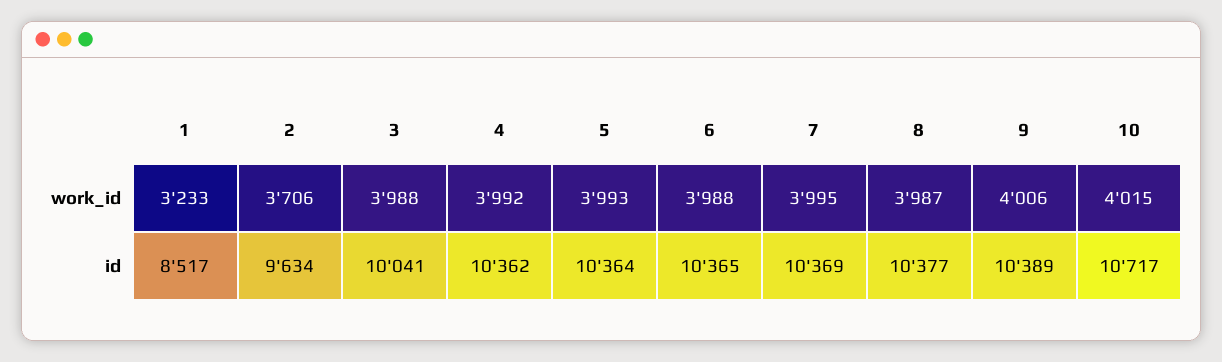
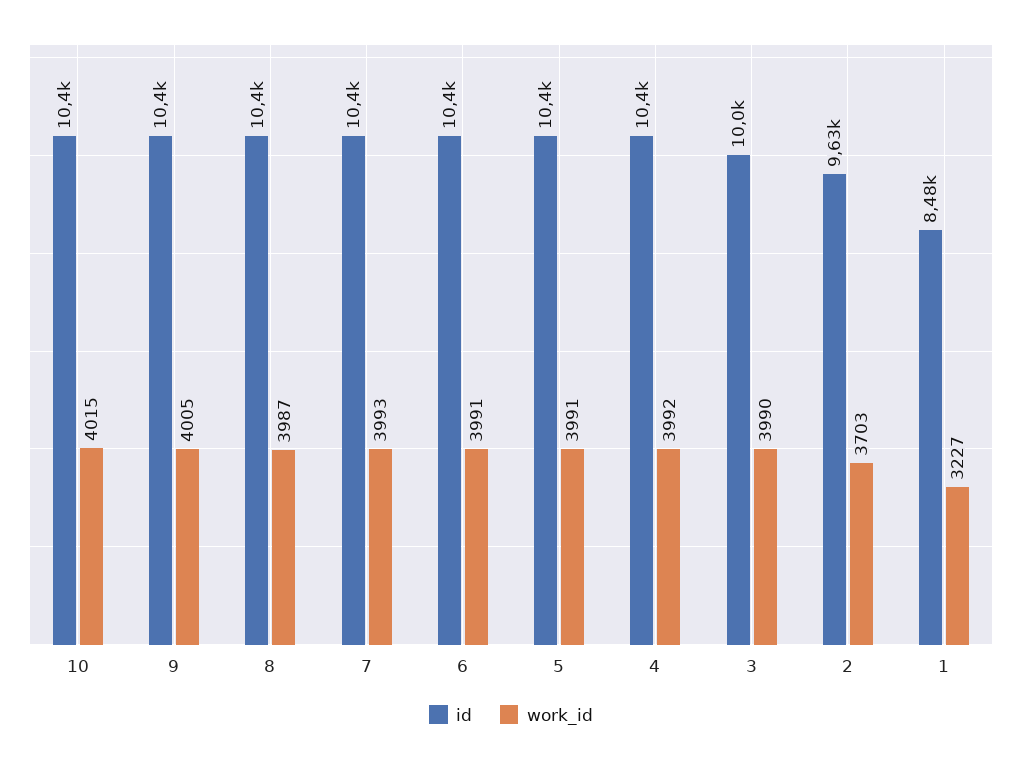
work_id, 1: 3233 -> 3227
work_id, 2: 3706 -> 3703
work_id, 3: 3988 -> 3990
work_id, 5: 3993 -> 3991
work_id, 6: 3988 -> 3991
work_id, 7: 3995 -> 3993
work_id, 9: 4006 -> 4005
id, 1: 8517 -> 8480
id, 10: 10717 -> 10400

